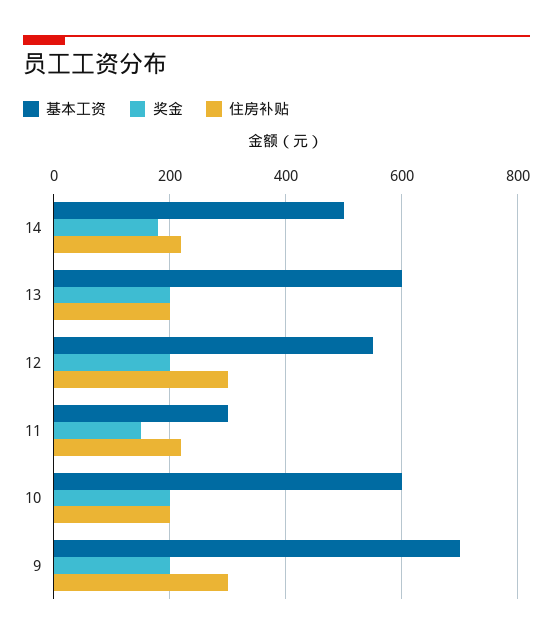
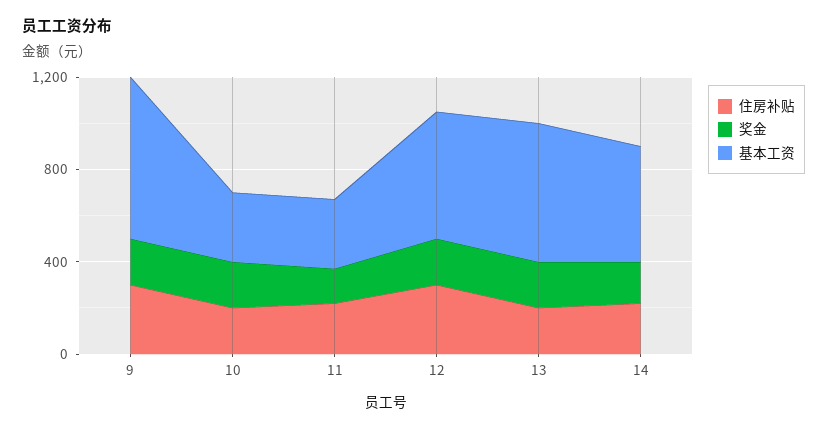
基本工资, 10: 600 -> 300

